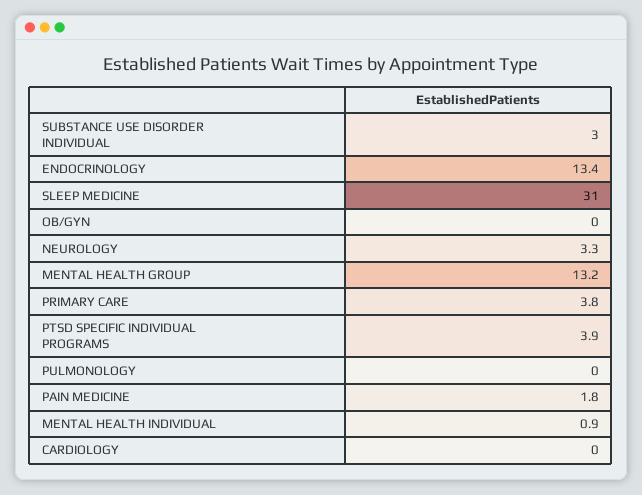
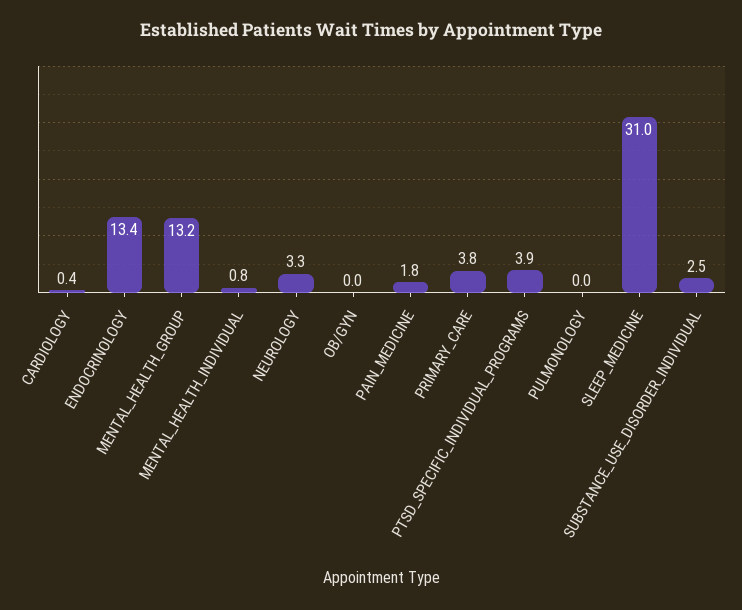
SUBSTANCE USE DISORDER INDIVIDUAL: 3 -> 2.5
MENTAL HEALTH INDIVIDUAL: 0.9 -> 0.8
CARDIOLOGY: 0 -> 0.4

